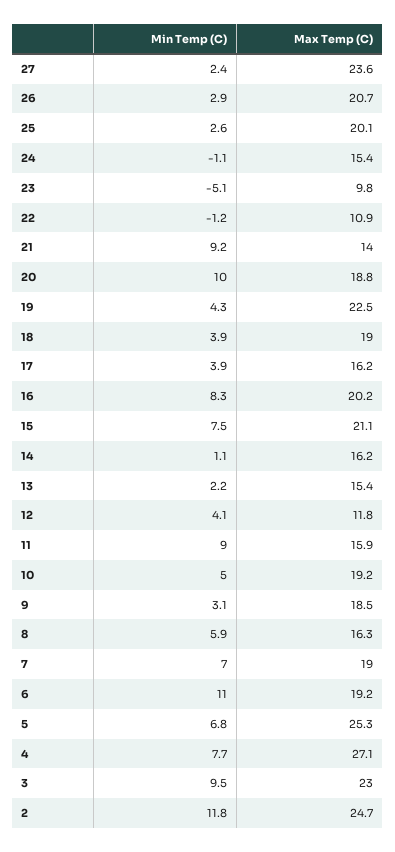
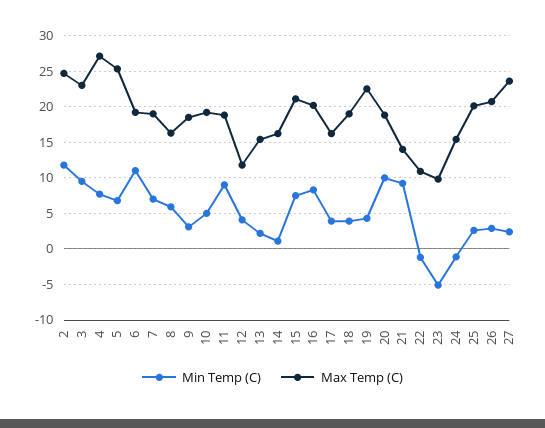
Max Temp (C), 11: 15.9 -> 19

